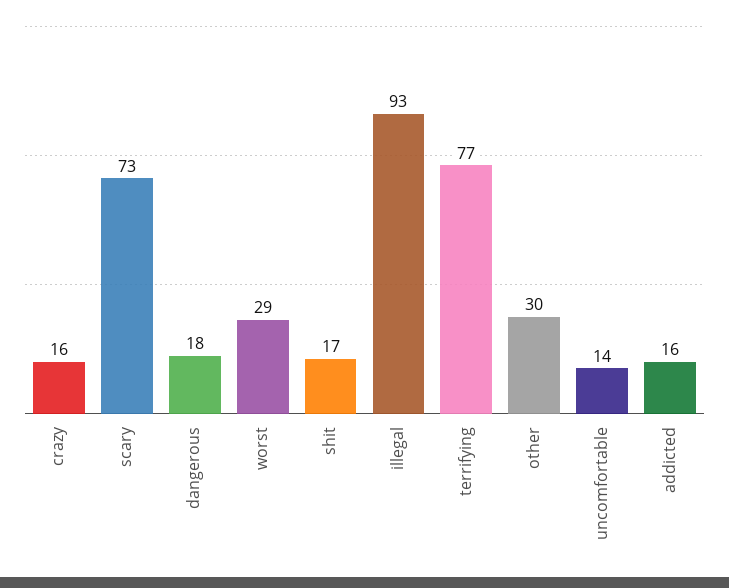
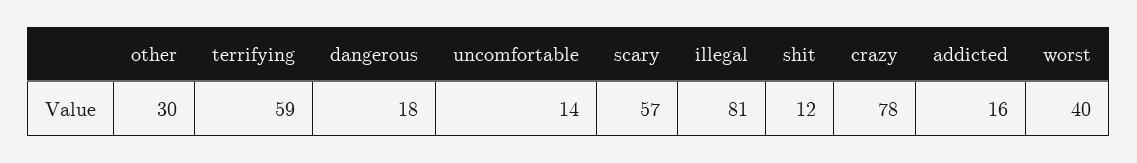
crazy: 16 -> 78
scary: 73 -> 57
worst: 29 -> 40
shit: 17 -> 12
illegal: 93 -> 81
terrifying: 77 -> 59

